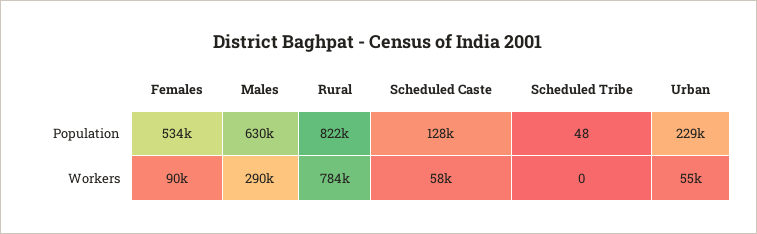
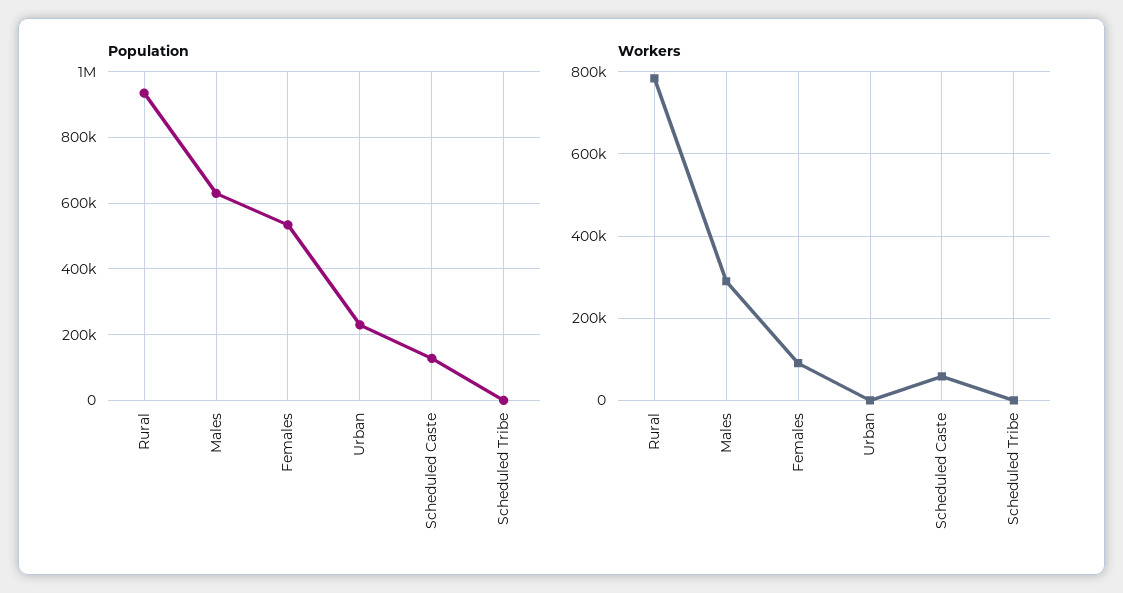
Population, Rural: 822000 -> 940000
Workers, Urban: 55000 -> 0

